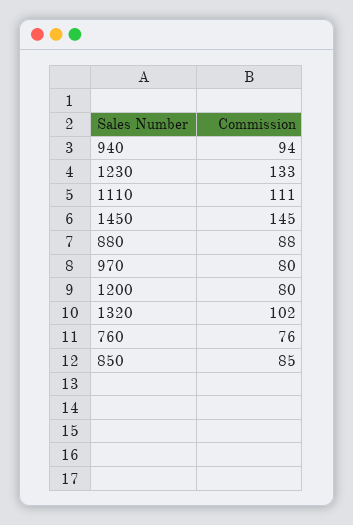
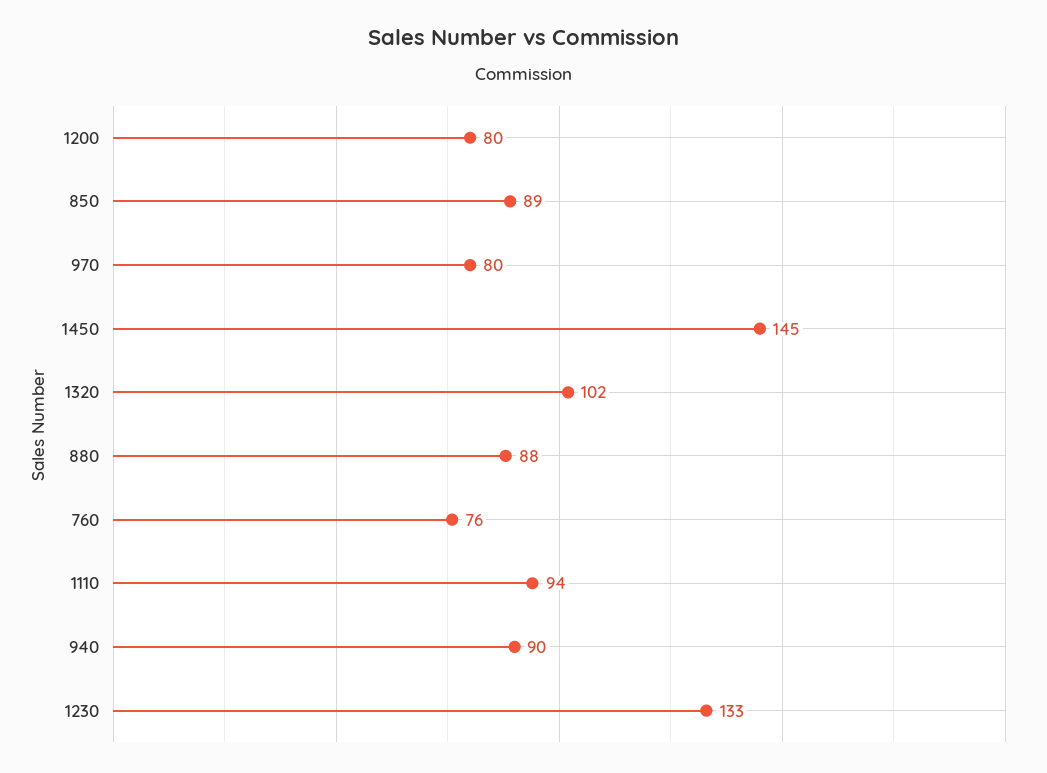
940: 94 -> 90
1110: 111 -> 94
850: 85 -> 89

